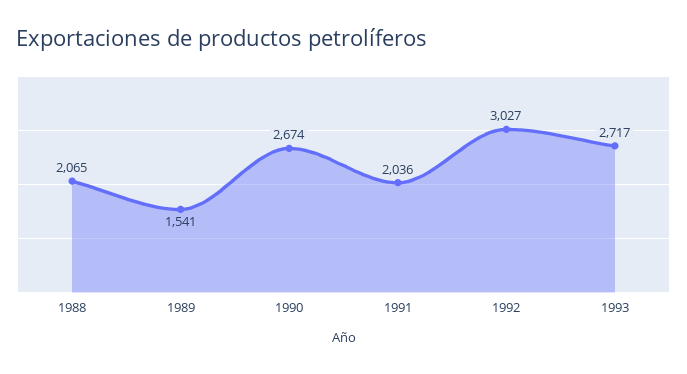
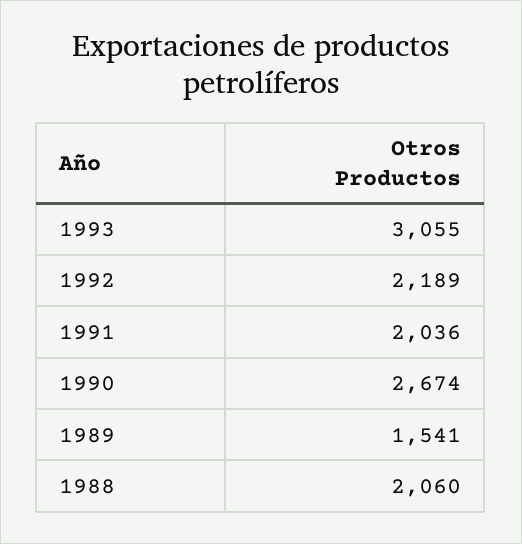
1988: 2065 -> 2060
1992: 3027 -> 2189
1993: 2717 -> 3055

